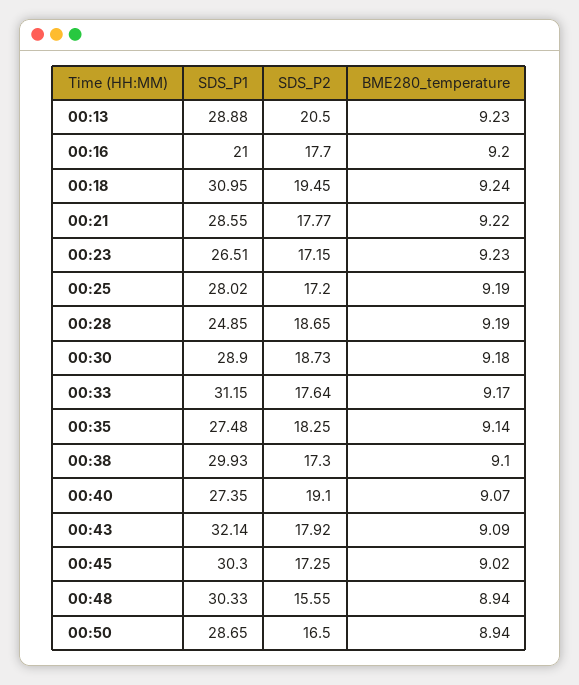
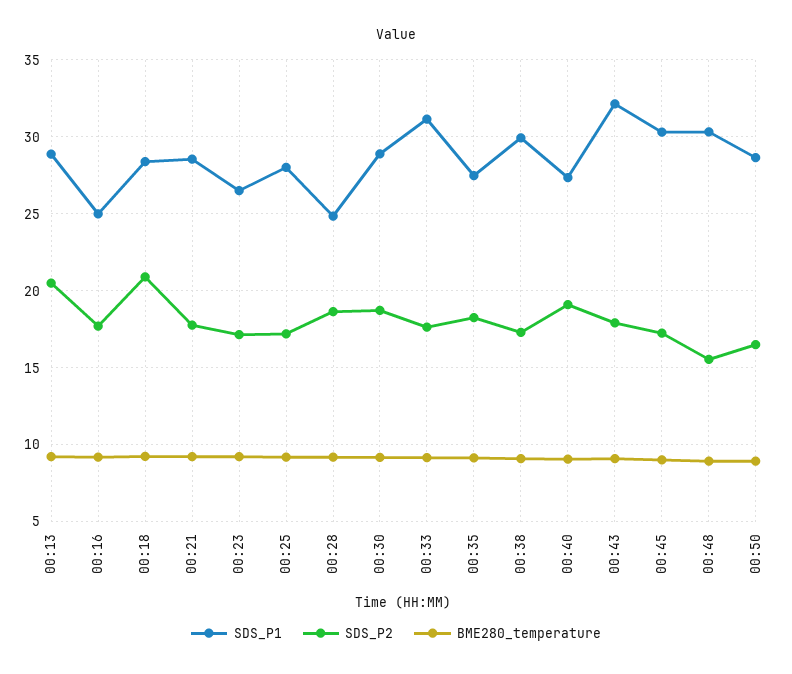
SDS_P1, 00:16: 21 -> 25
SDS_P1, 00:18: 30.95 -> 28.5
SDS_P2, 00:18: 19.45 -> 21

